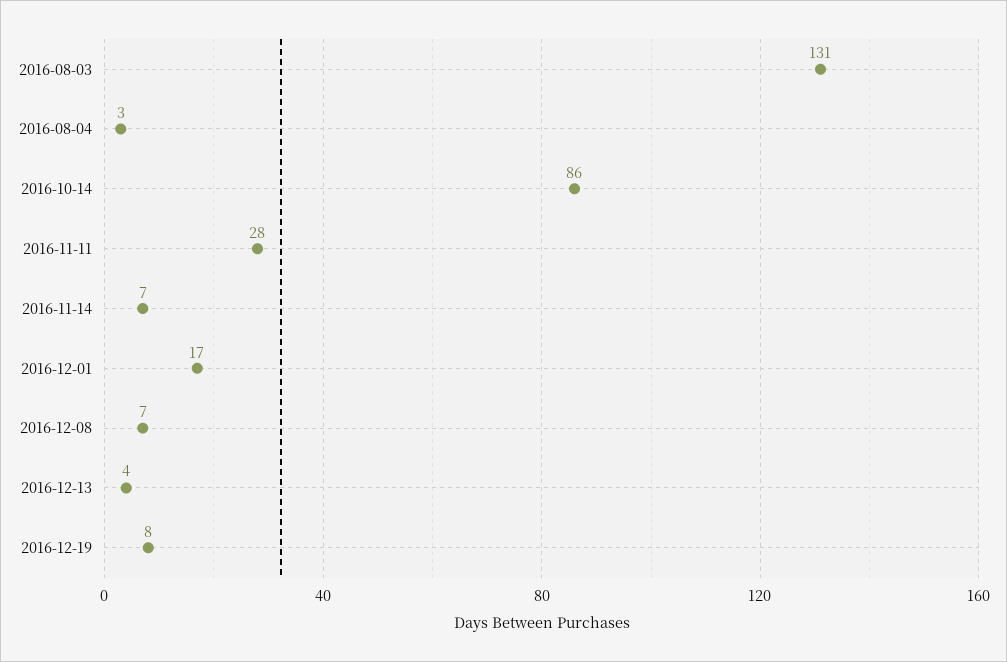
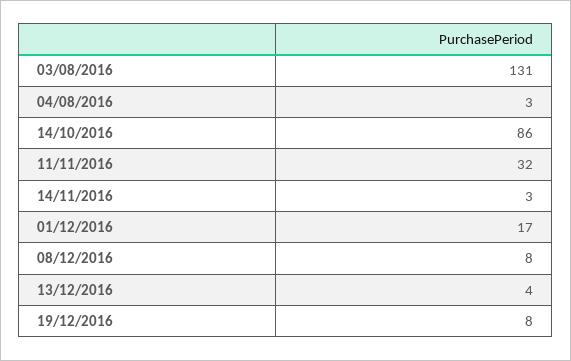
2016-11-11: 28 -> 32
2016-11-14: 7 -> 3
2016-12-08: 7 -> 8

